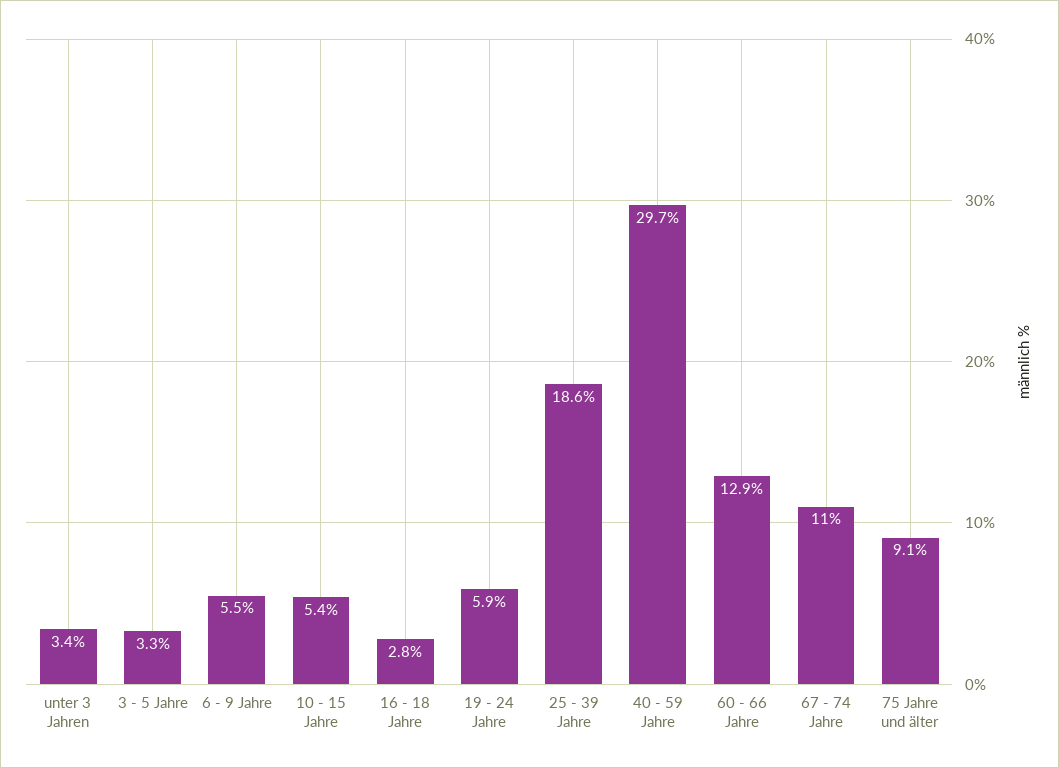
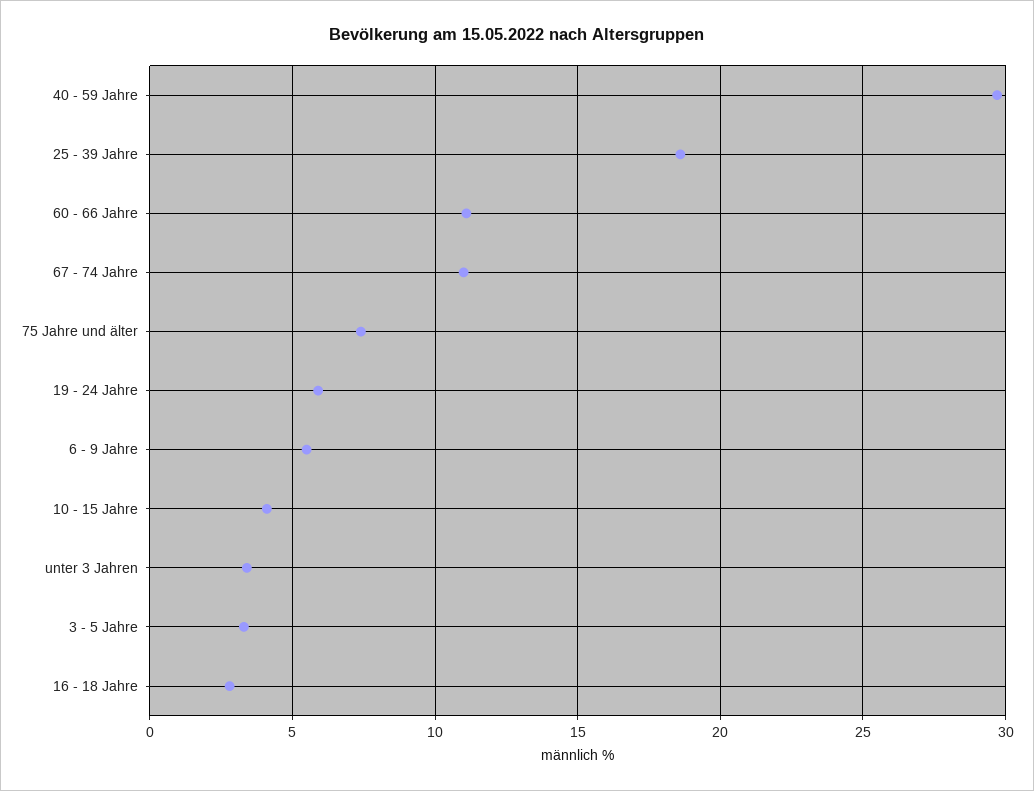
10 - 15 Jahre: 5.4 -> 4
60 - 66 Jahre: 12.9 -> 11
75 Jahre und älter: 9.1 -> 7.5

